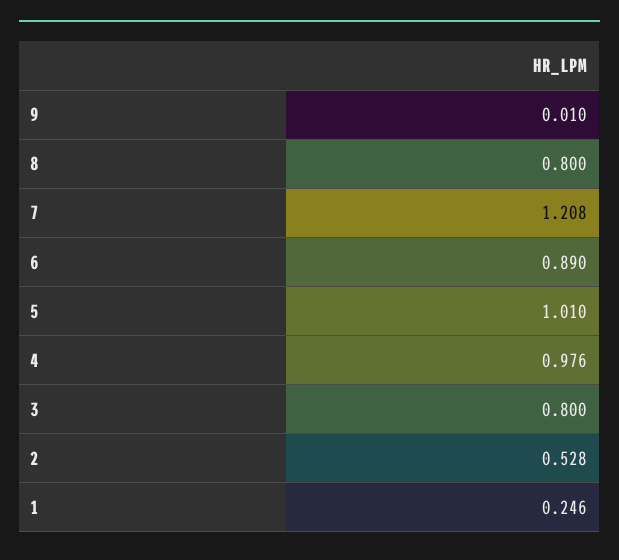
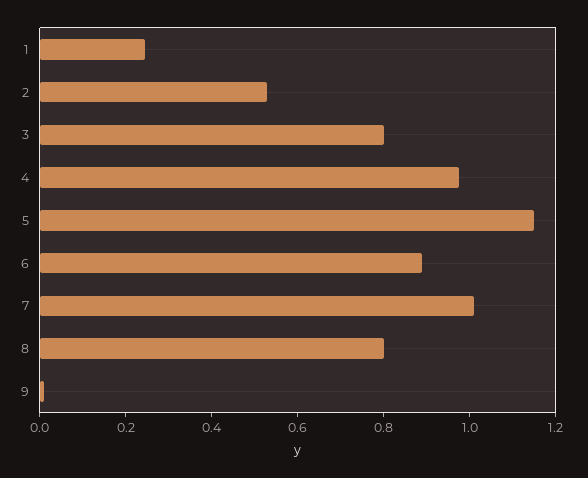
7: 1.208 -> 1
5: 1.01 -> 1.15

